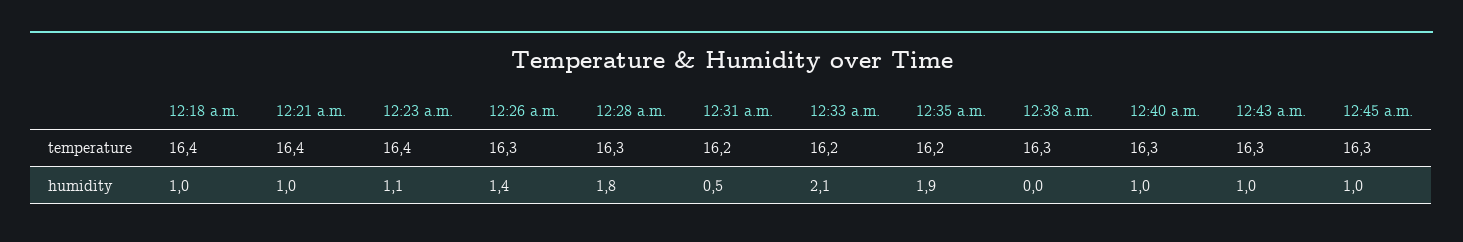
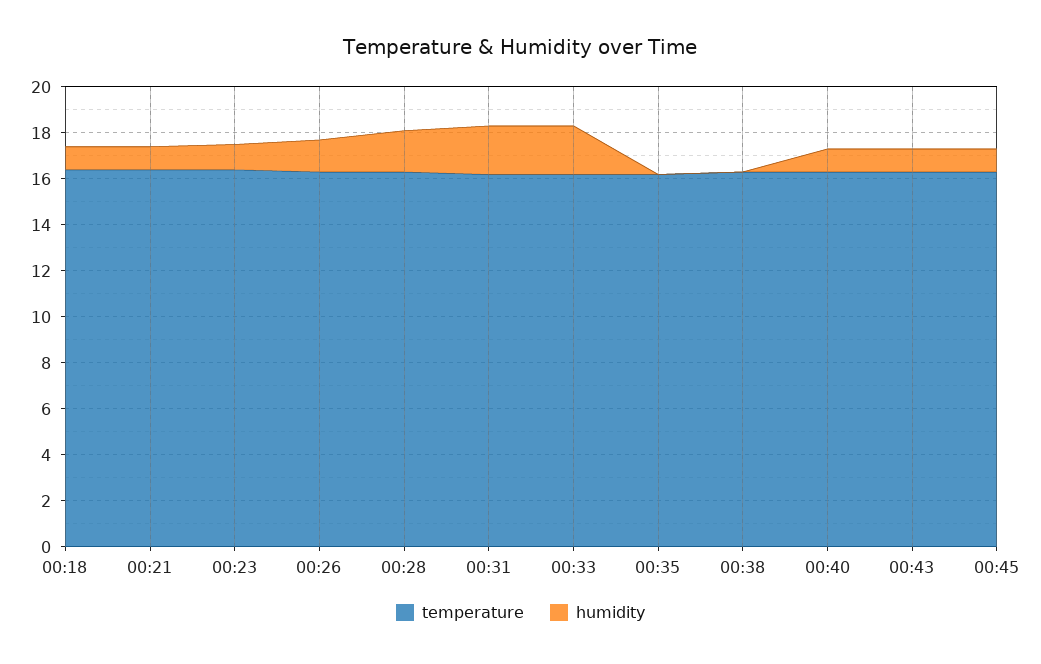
humidity, 12:31 a.m.: 0.5 -> 2
humidity, 12:35 a.m.: 1.9 -> 0

